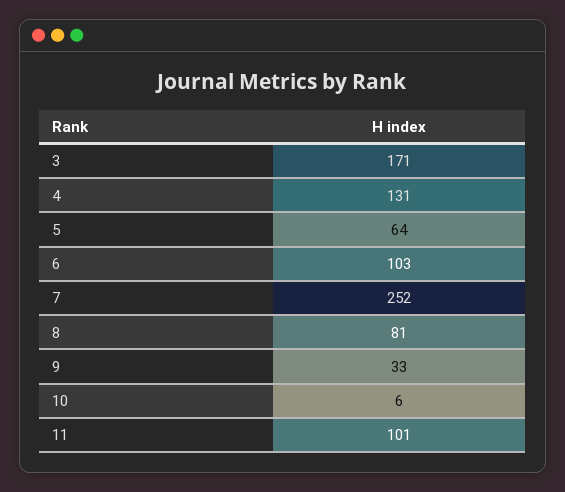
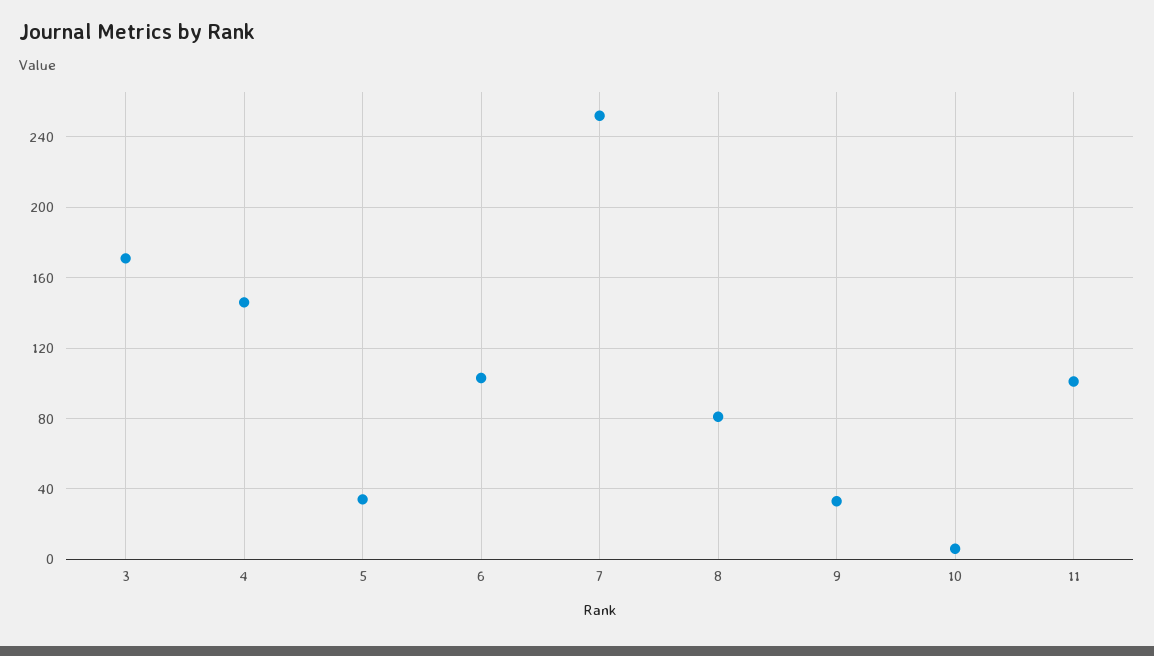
4: 131 -> 145
5: 64 -> 35

